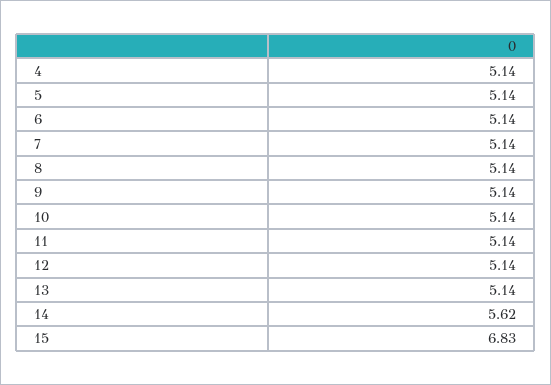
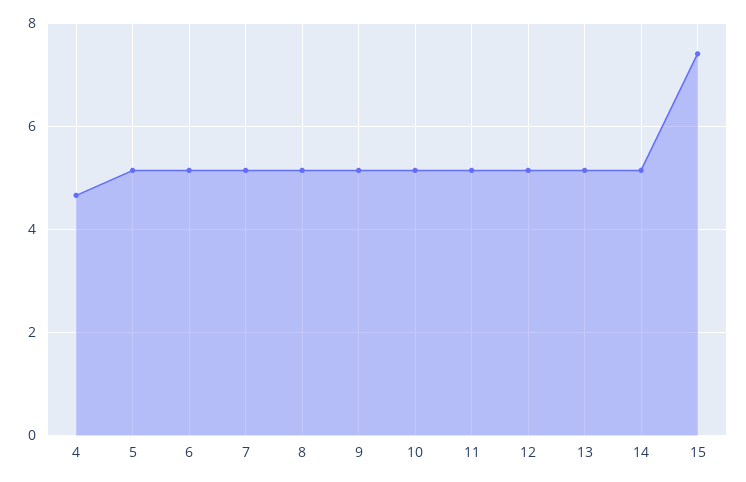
4: 5.14 -> 4.6
14: 5.62 -> 5.2
15: 6.83 -> 7.4

